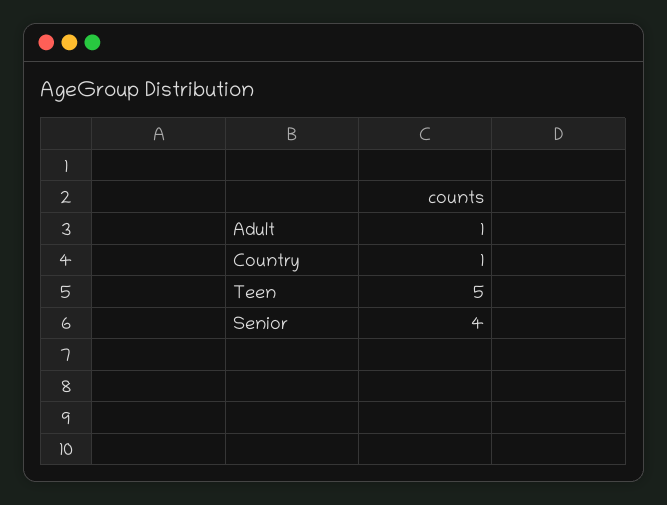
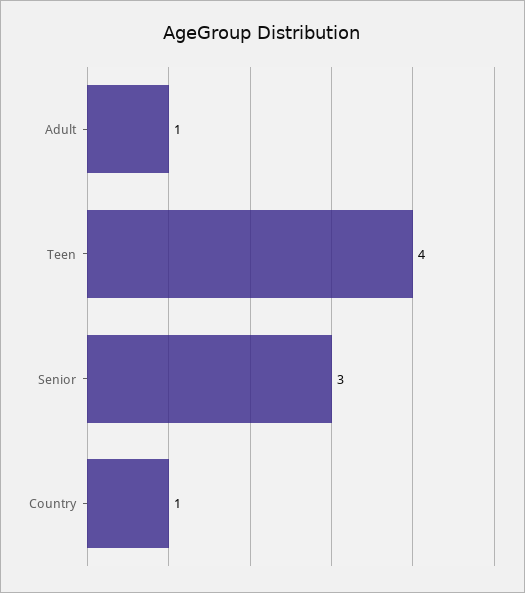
Teen: 5 -> 4
Senior: 4 -> 3

